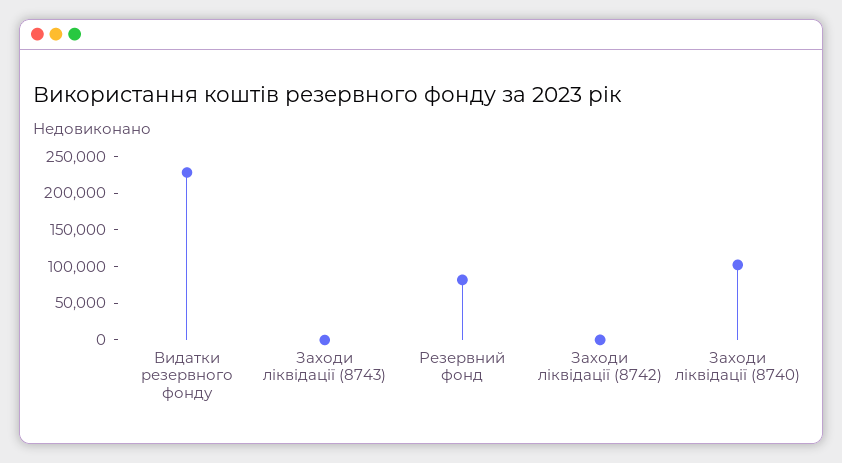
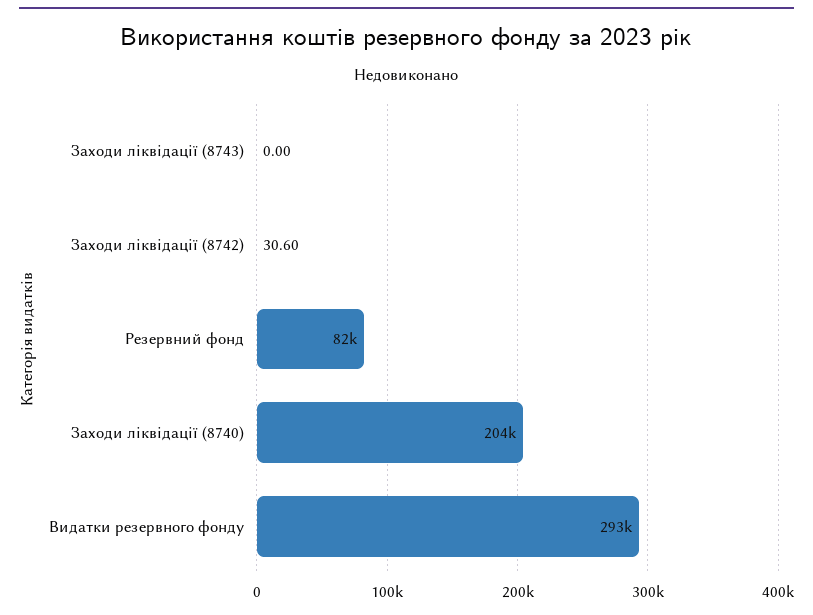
Видатки резервного фонду: 225000 -> 293000
Заходи ліквідації (8740): 100000 -> 204000

